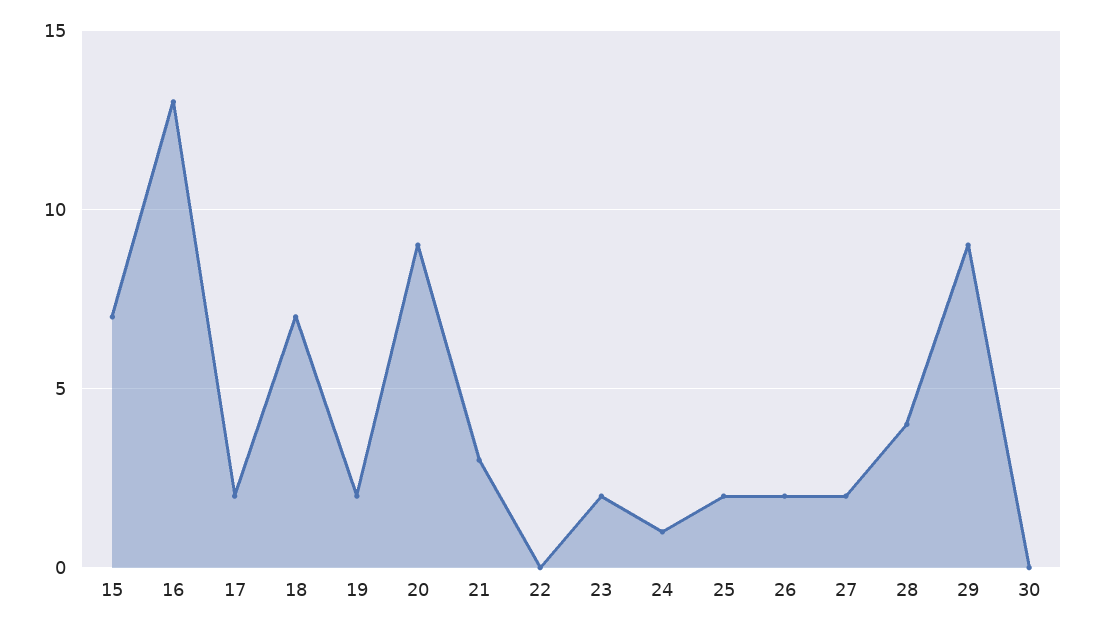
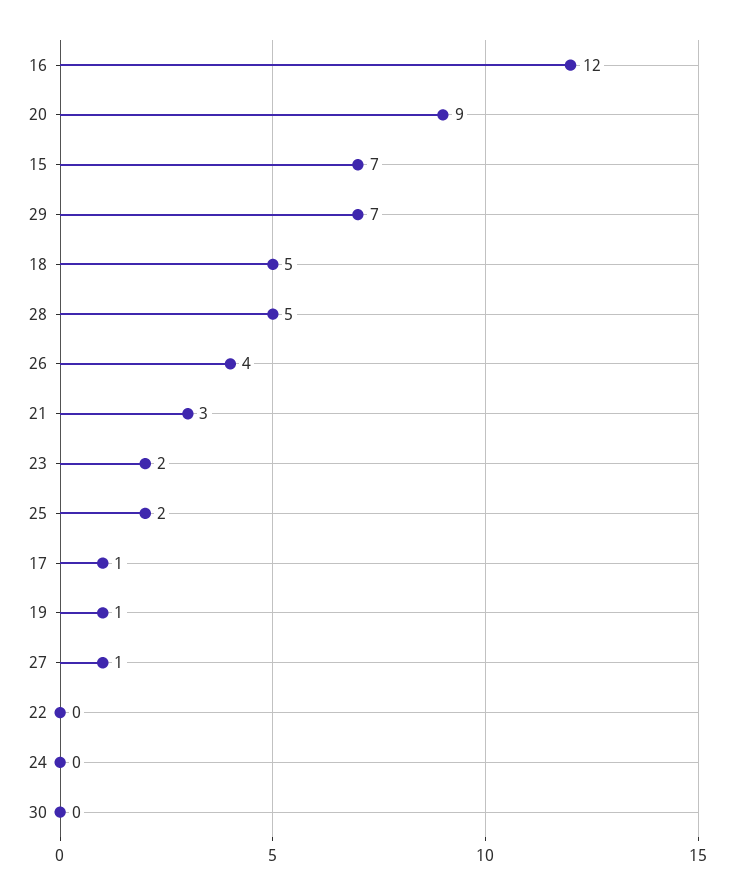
16: 13 -> 12
17: 2 -> 1
18: 7 -> 5
19: 2 -> 1
24: 1 -> 0
26: 2 -> 4
27: 2 -> 1
28: 4 -> 5
29: 9 -> 7

